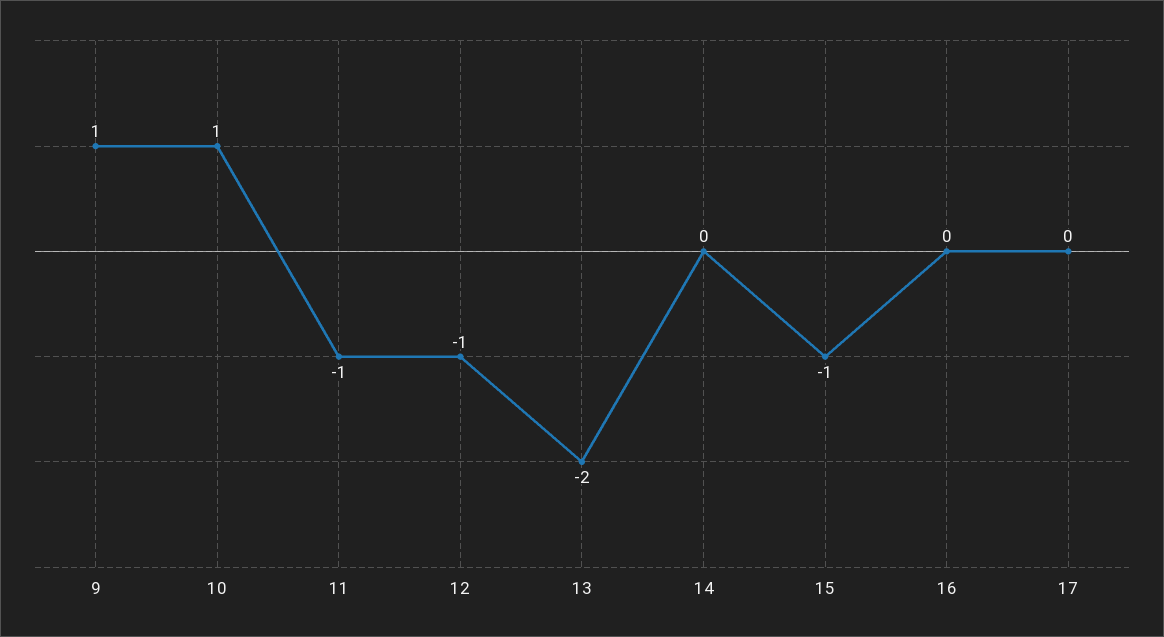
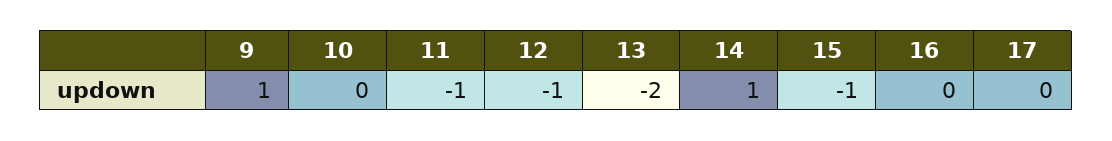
10: 1 -> 0
14: 0 -> 1

